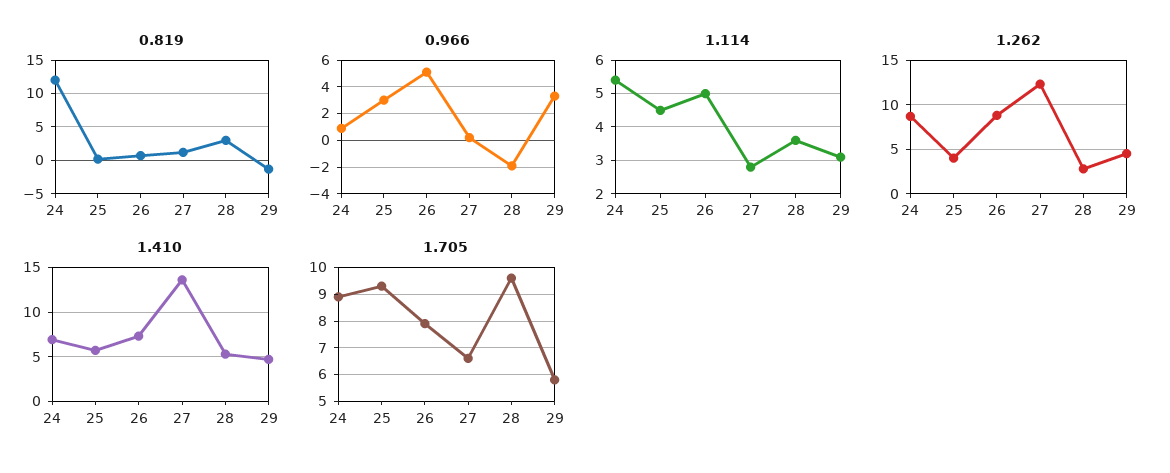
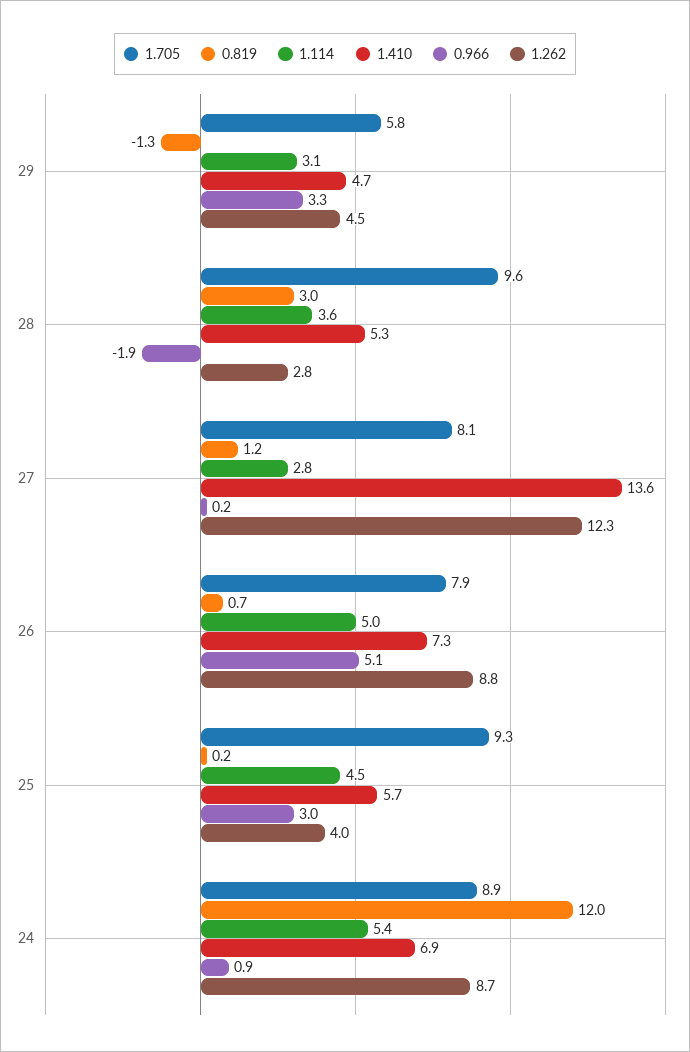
1.705, 27: 6.5 -> 8.1

